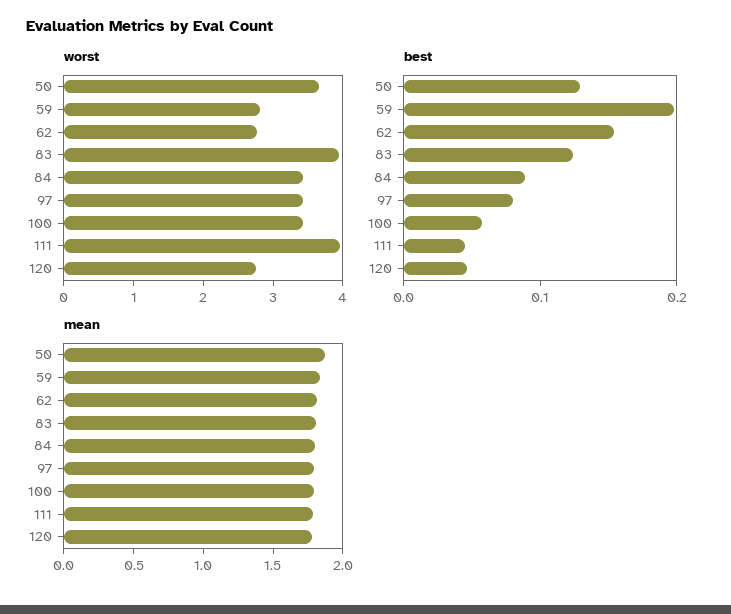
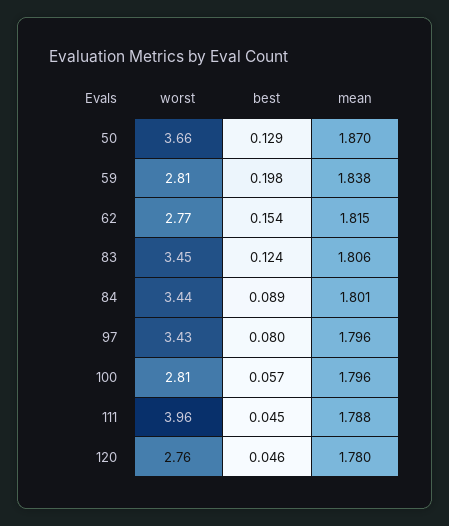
worst, 83: 4 -> 3.45
worst, 100: 3.4 -> 2.81

